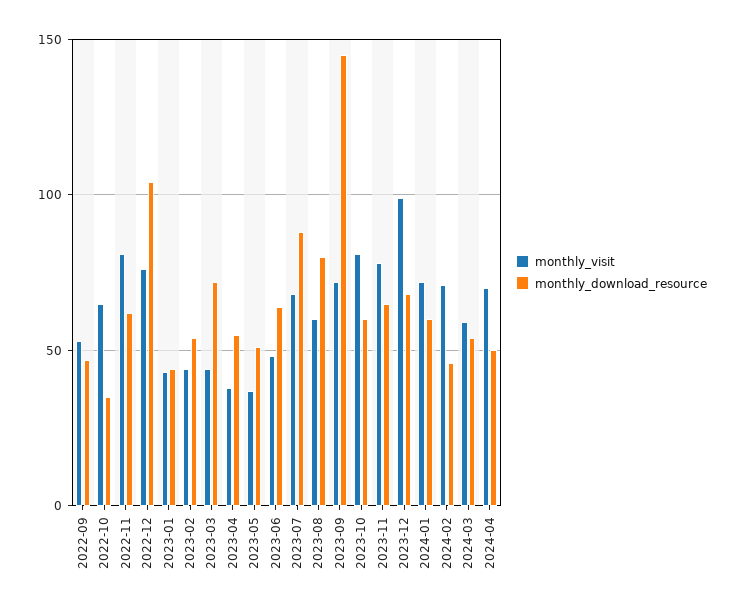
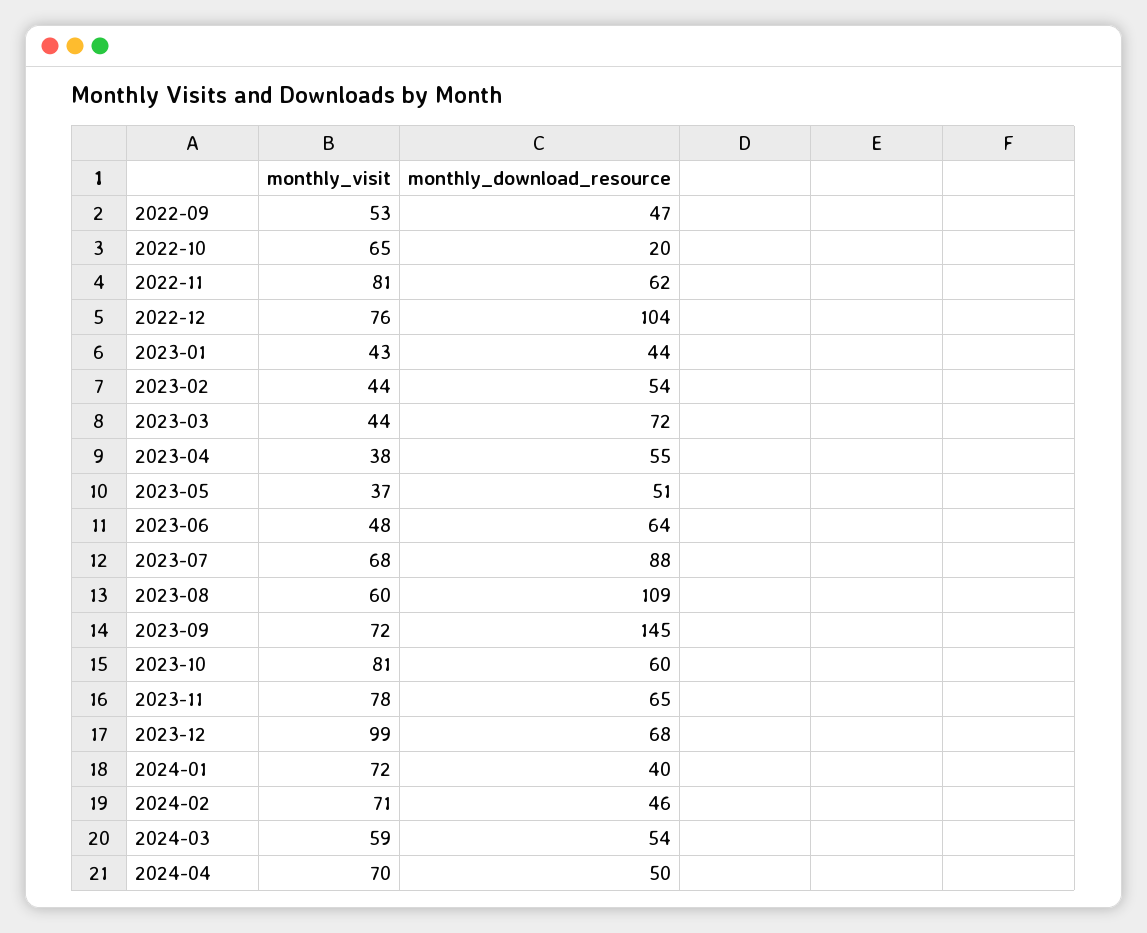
monthly_download_resource, 2022-10: 35 -> 20
monthly_download_resource, 2023-08: 80 -> 109
monthly_download_resource, 2024-01: 60 -> 40

